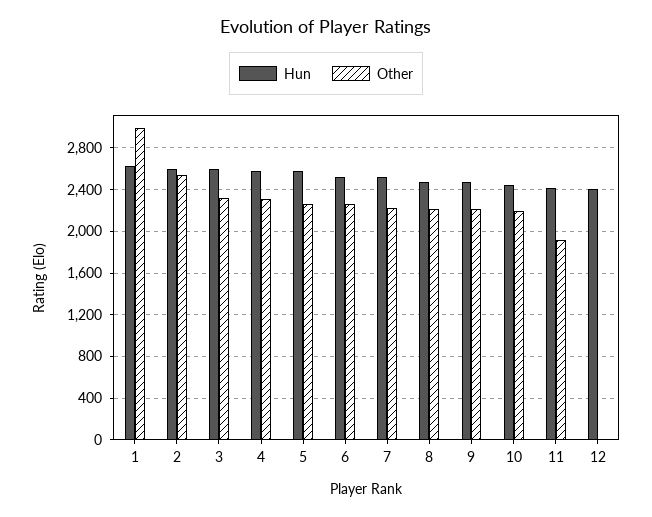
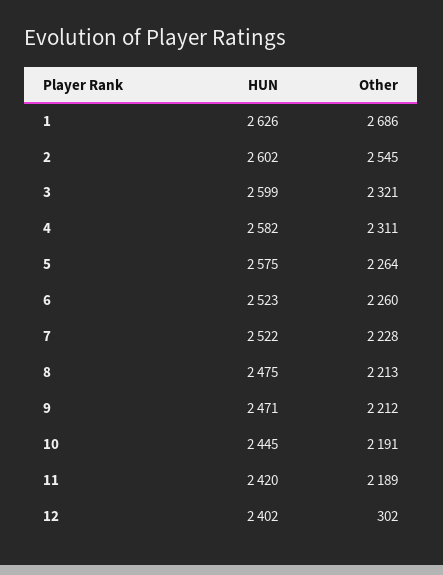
Other, 1: 3000 -> 2686
Other, 11: 1900 -> 2189
Other, 12: 0 -> 302

